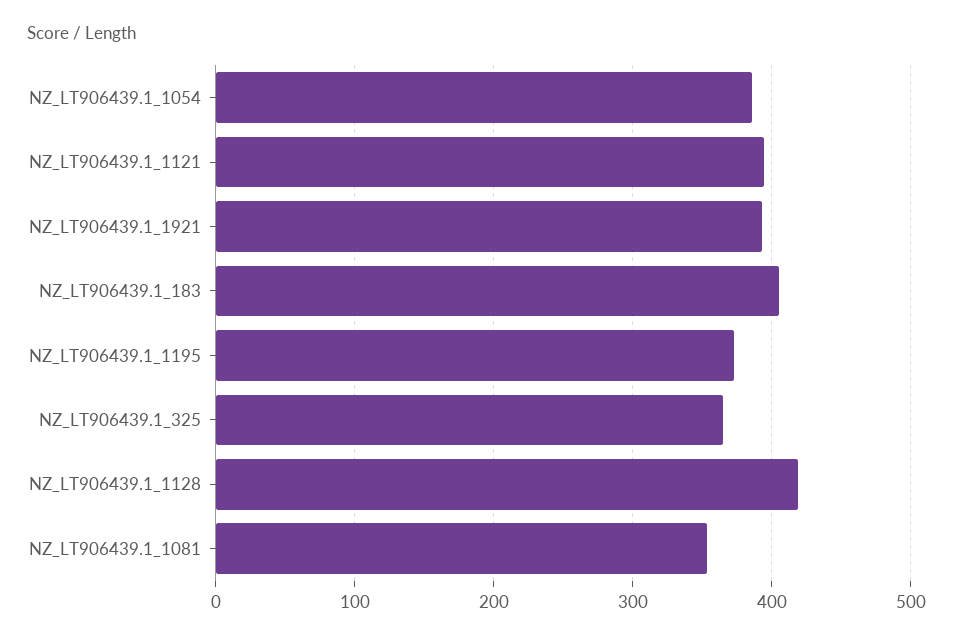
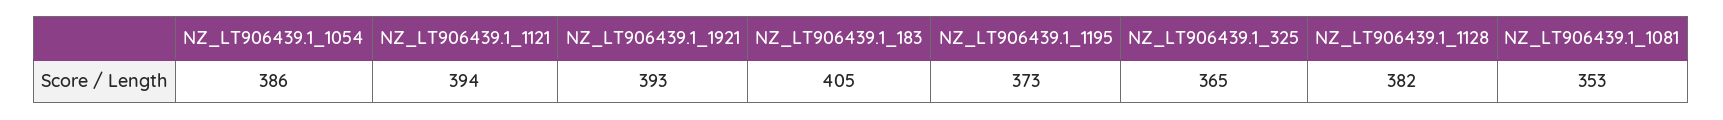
NZ_LT906439.1_1128: 420 -> 382

